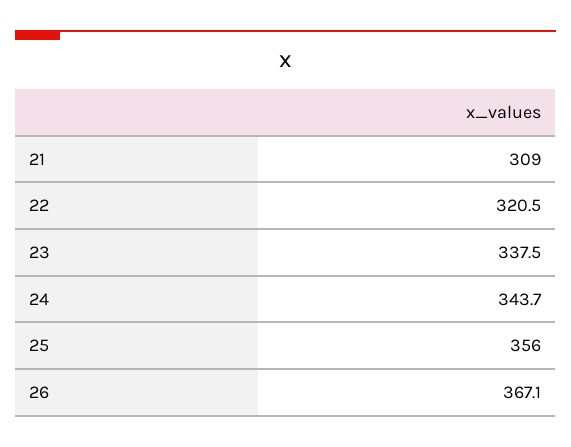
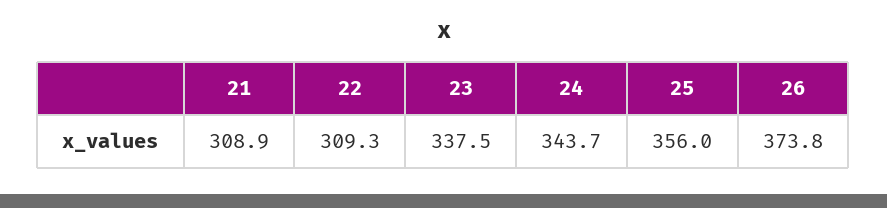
21: 309 -> 308.9
22: 320.5 -> 309.3
26: 367.1 -> 373.8

